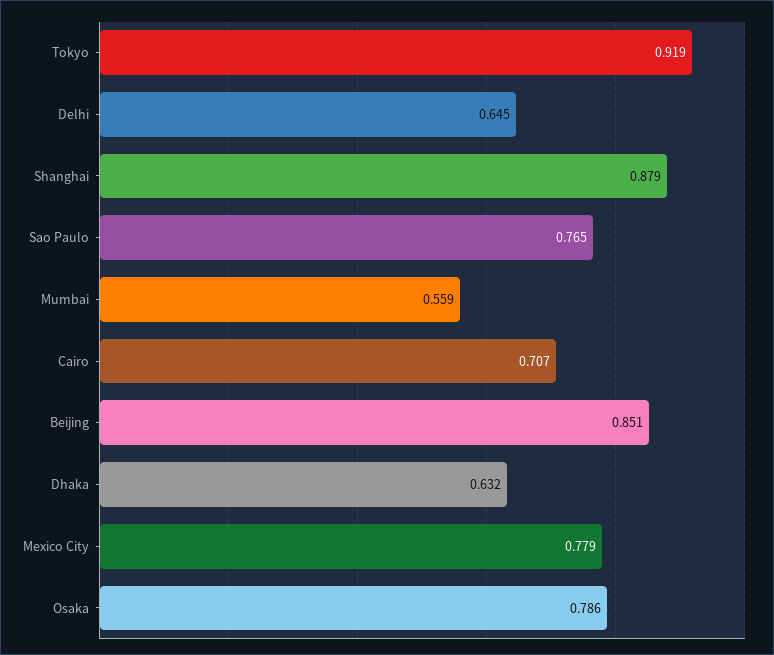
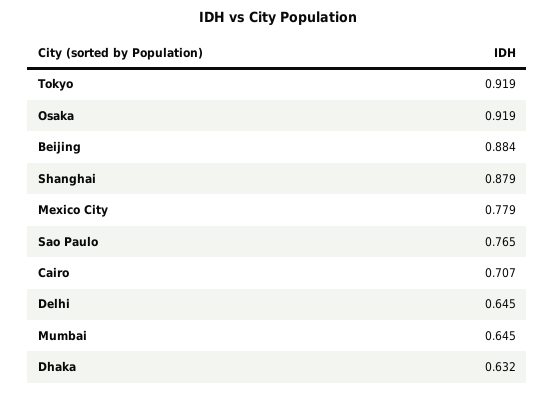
Mumbai: 0.559 -> 0.645
Beijing: 0.851 -> 0.884
Osaka: 0.786 -> 0.919

